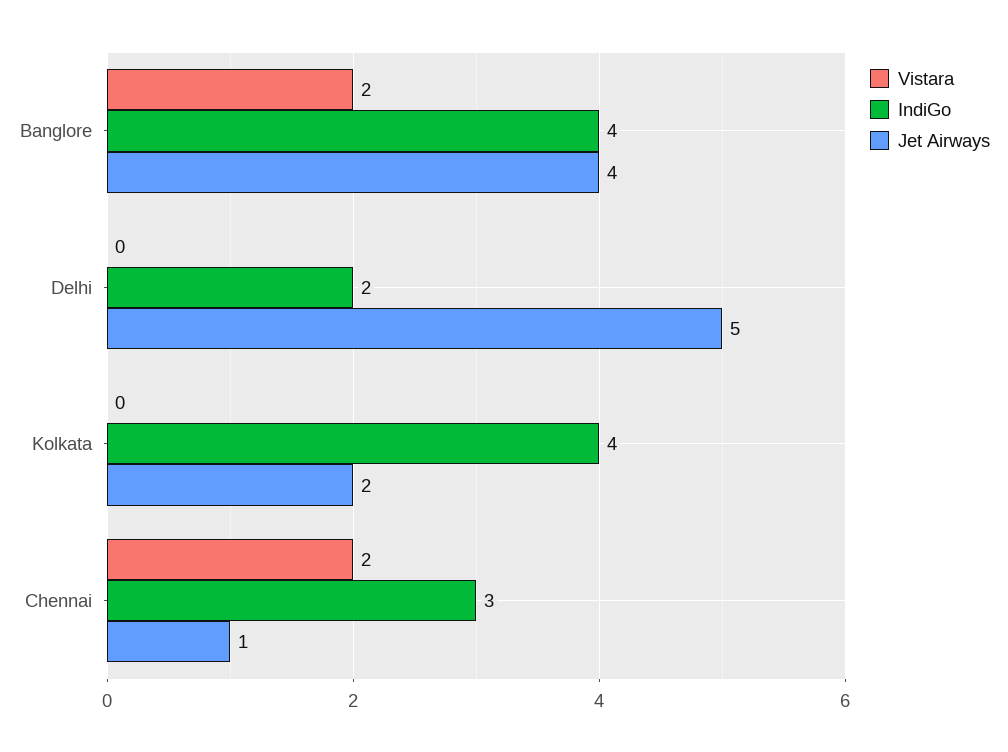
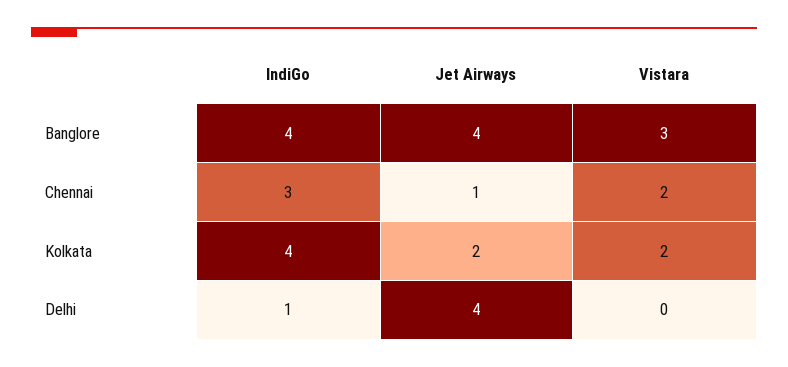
Vistara, Banglore: 2 -> 3
IndiGo, Delhi: 2 -> 1
Jet Airways, Delhi: 5 -> 4
Vistara, Kolkata: 0 -> 2

